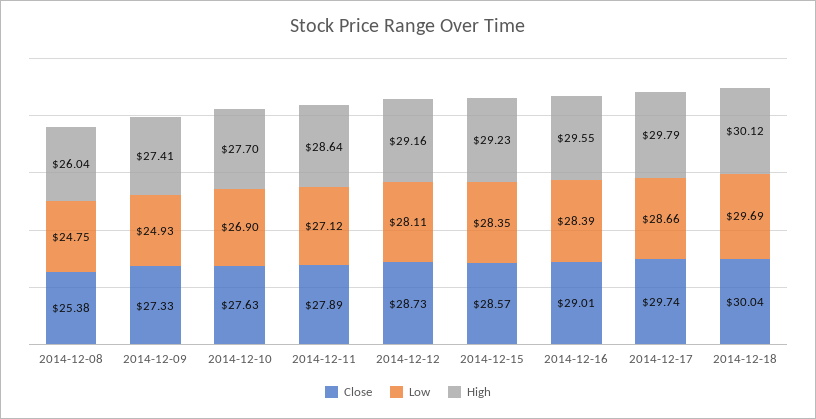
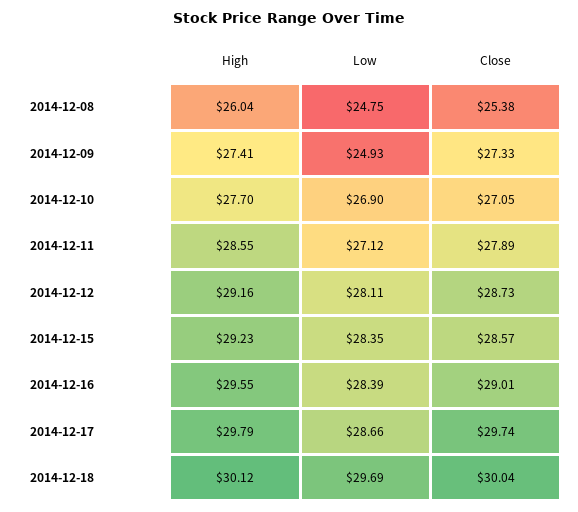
Close, 2014-12-10: 27.63 -> 27.05
High, 2014-12-11: 28.64 -> 28.55

